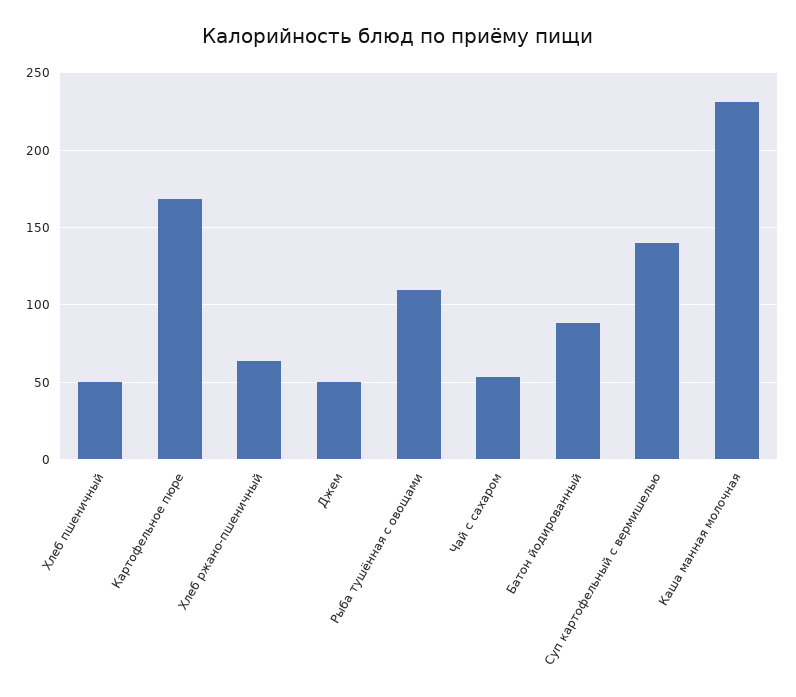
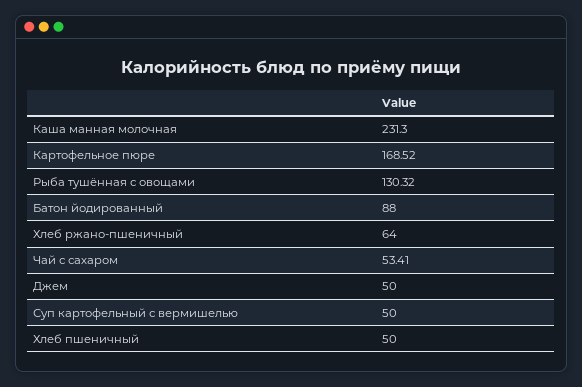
Рыба тушённая с овощами: 110 -> 130.32
Суп картофельный с вермишелью: 140 -> 50

